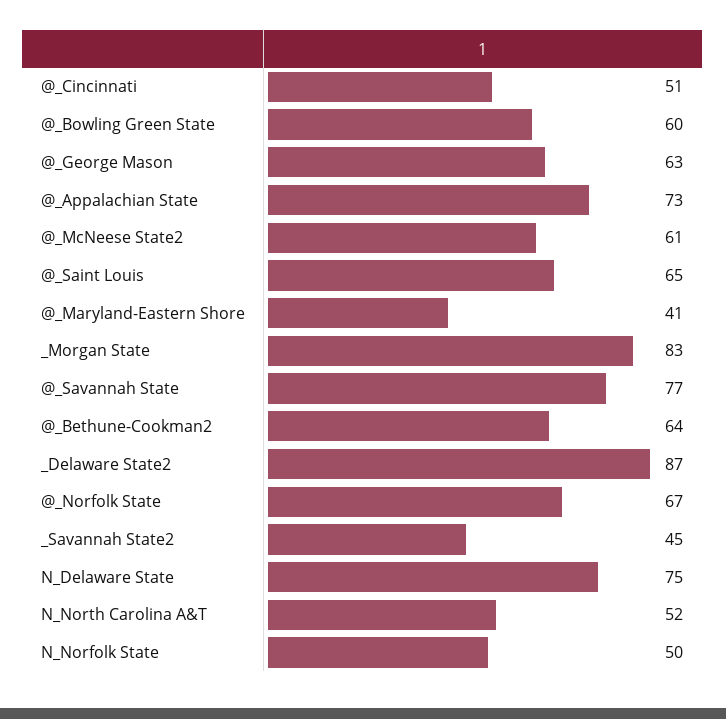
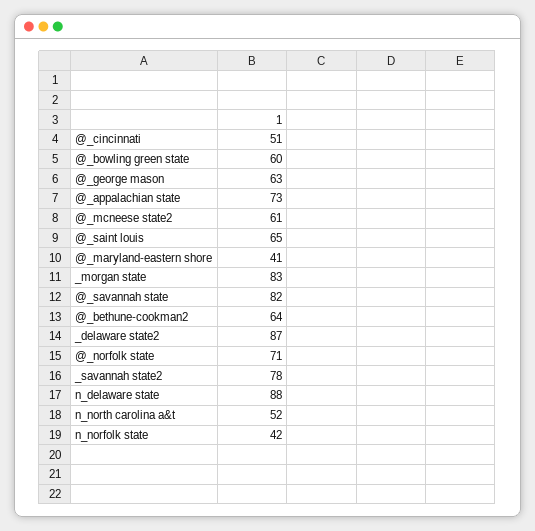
@_Savannah State: 77 -> 82
@_Norfolk State: 67 -> 71
_Savannah State2: 45 -> 78
N_Delaware State: 75 -> 88
N_Norfolk State: 50 -> 42

